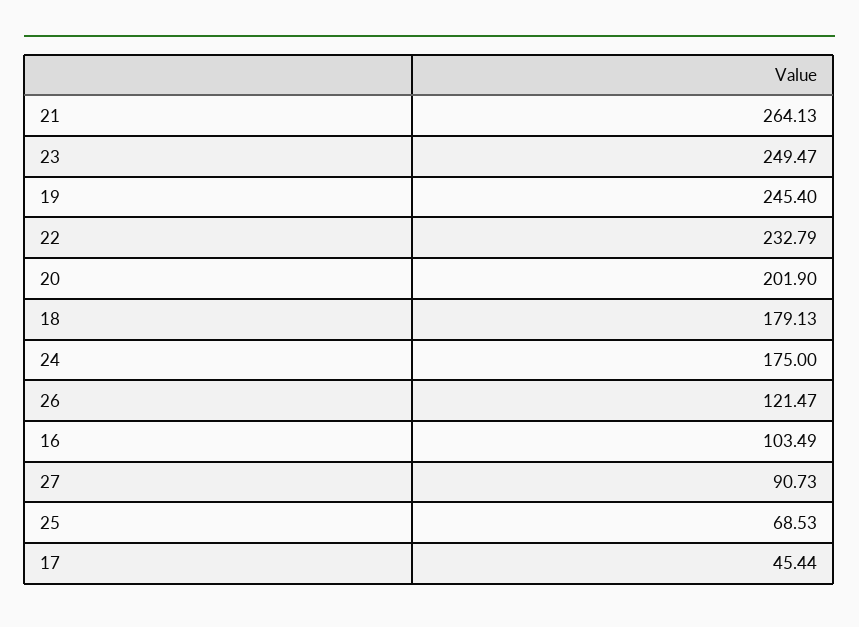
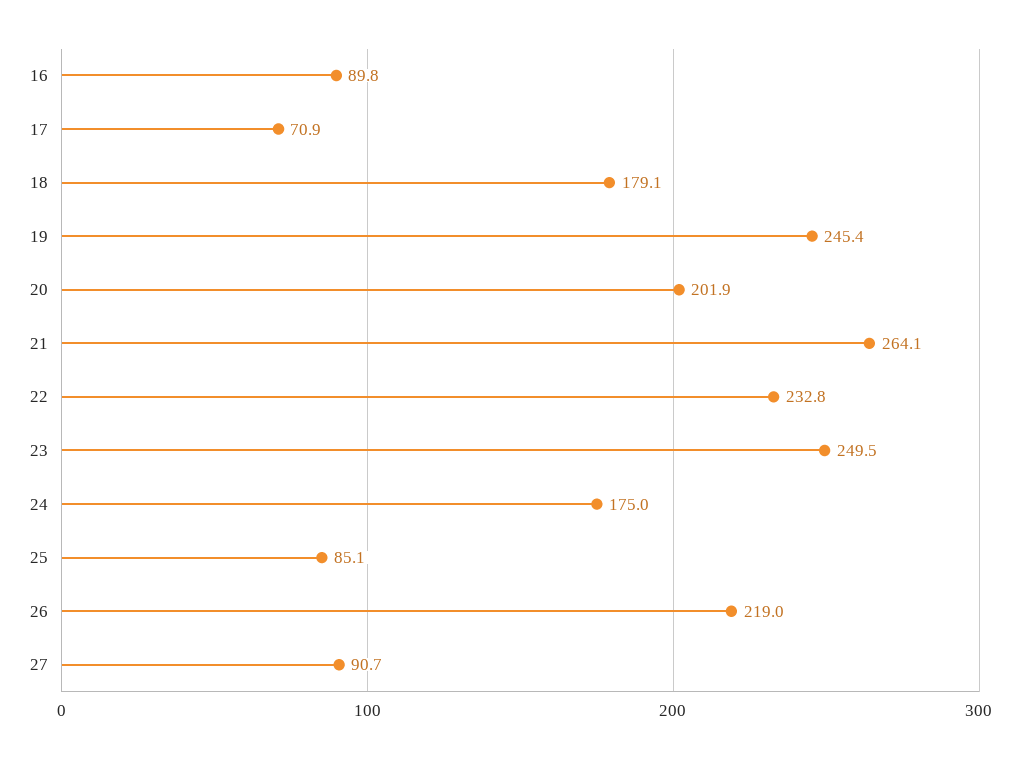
26: 121.47 -> 219
16: 103.49 -> 89.8
25: 68.53 -> 85.1
17: 45.44 -> 70.9

